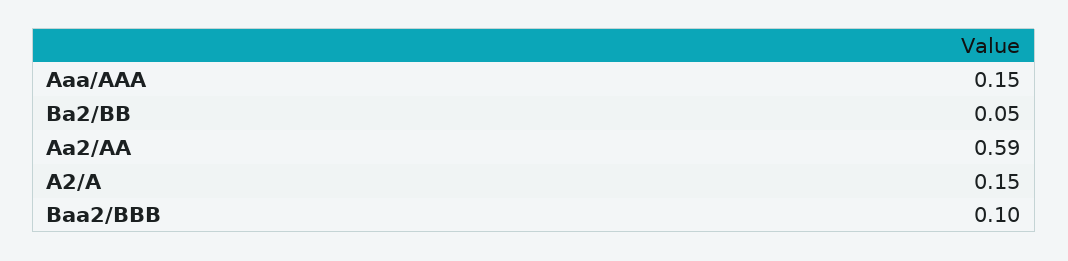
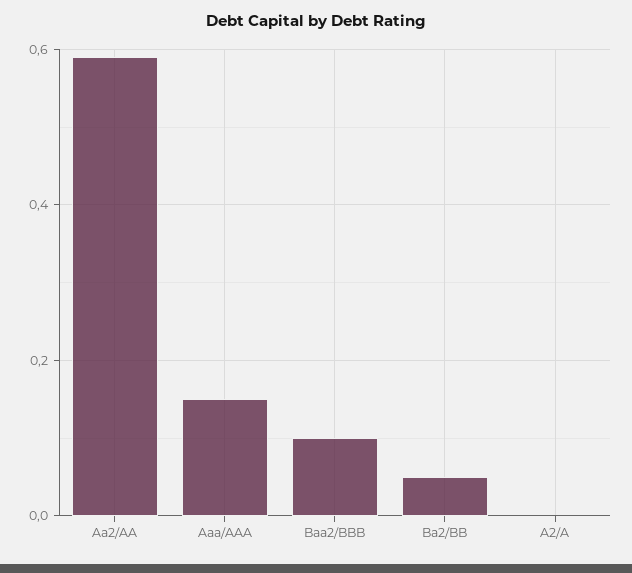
A2/A: 0.15 -> 0

